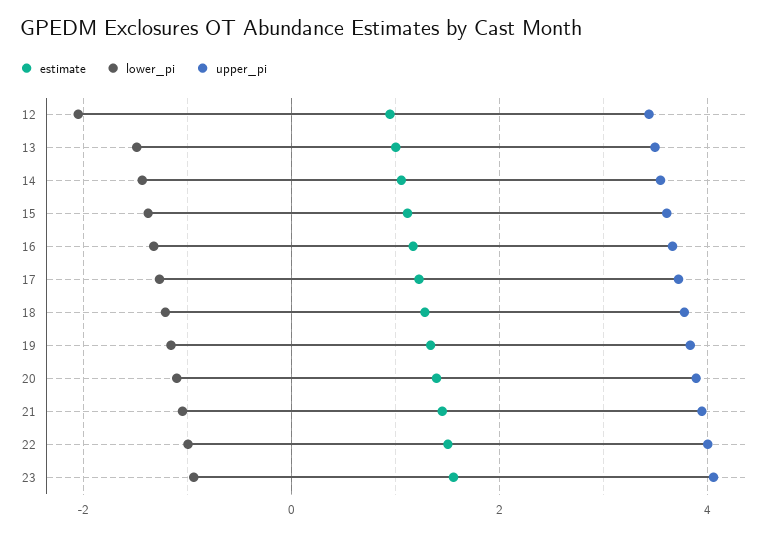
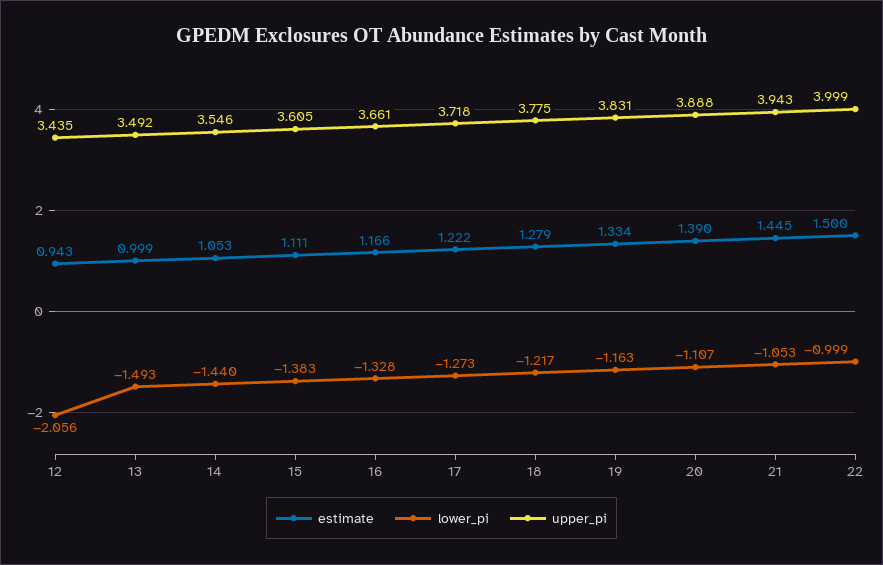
estimate, 23: 1.6 -> none
lower_pi, 23: -1 -> none
upper_pi, 23: 4 -> none

